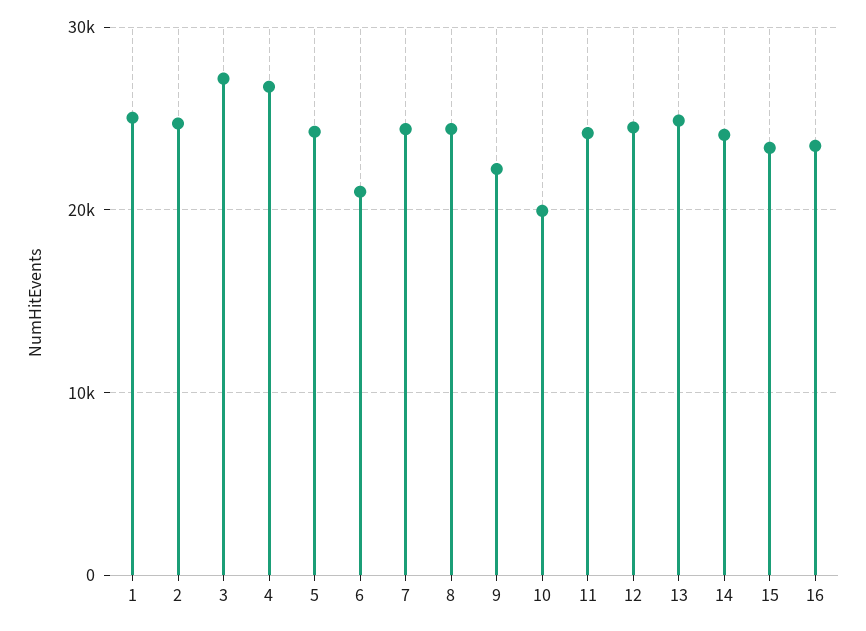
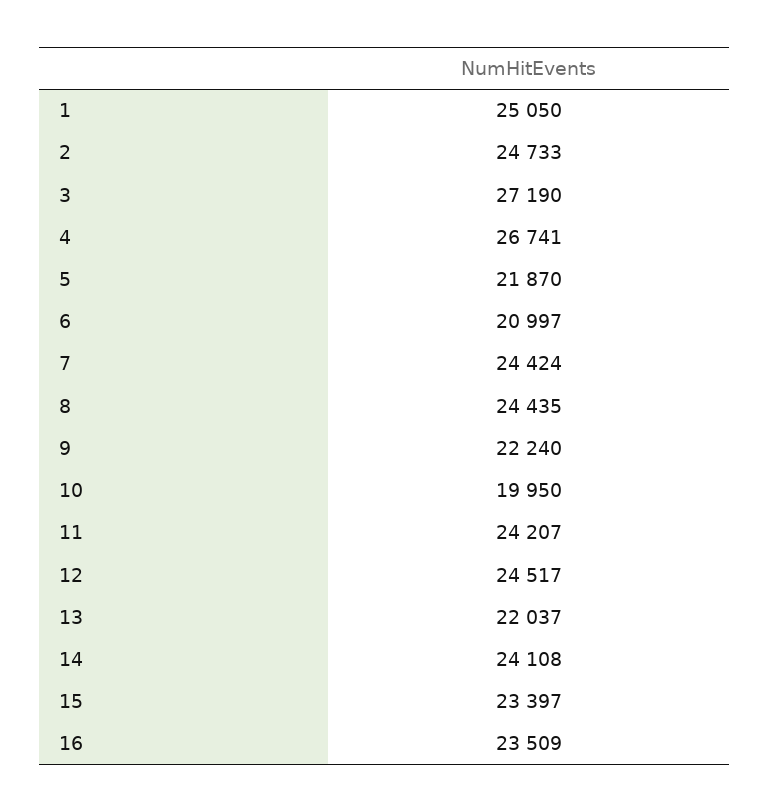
5: 24000 -> 21870
13: 25000 -> 22037

